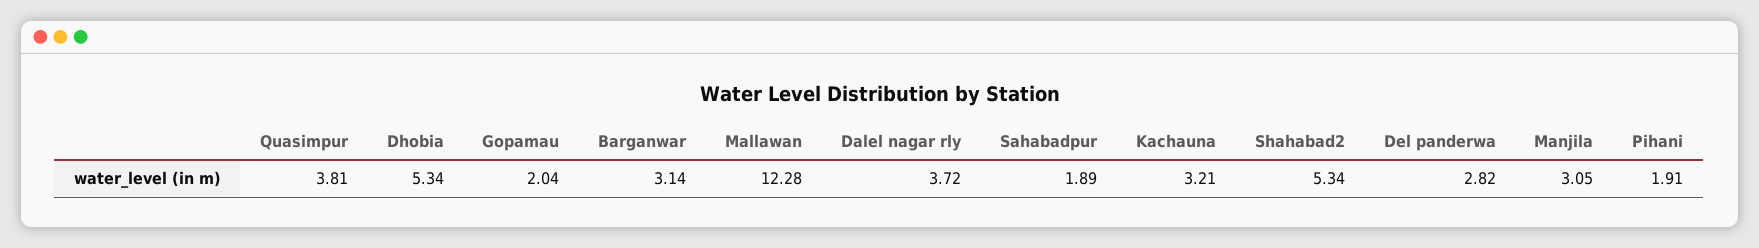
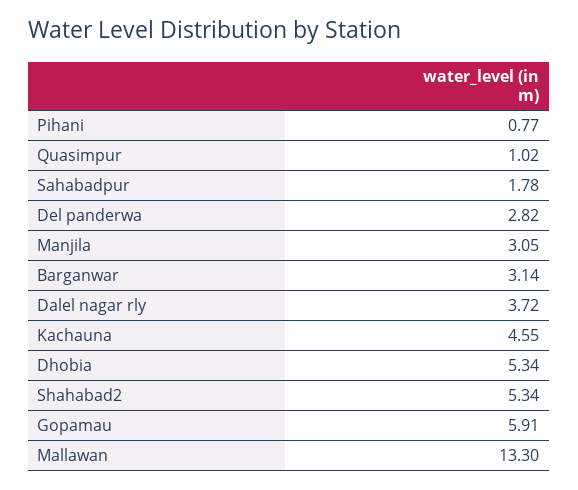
Quasimpur: 3.81 -> 1.02
Gopamau: 2.04 -> 5.91
Mallawan: 12.28 -> 13.3
Sahabadpur: 1.89 -> 1.78
Kachauna: 3.21 -> 4.55
Pihani: 1.91 -> 0.77

